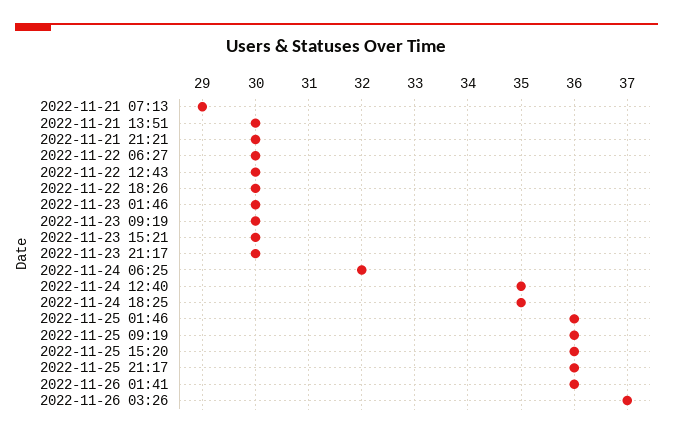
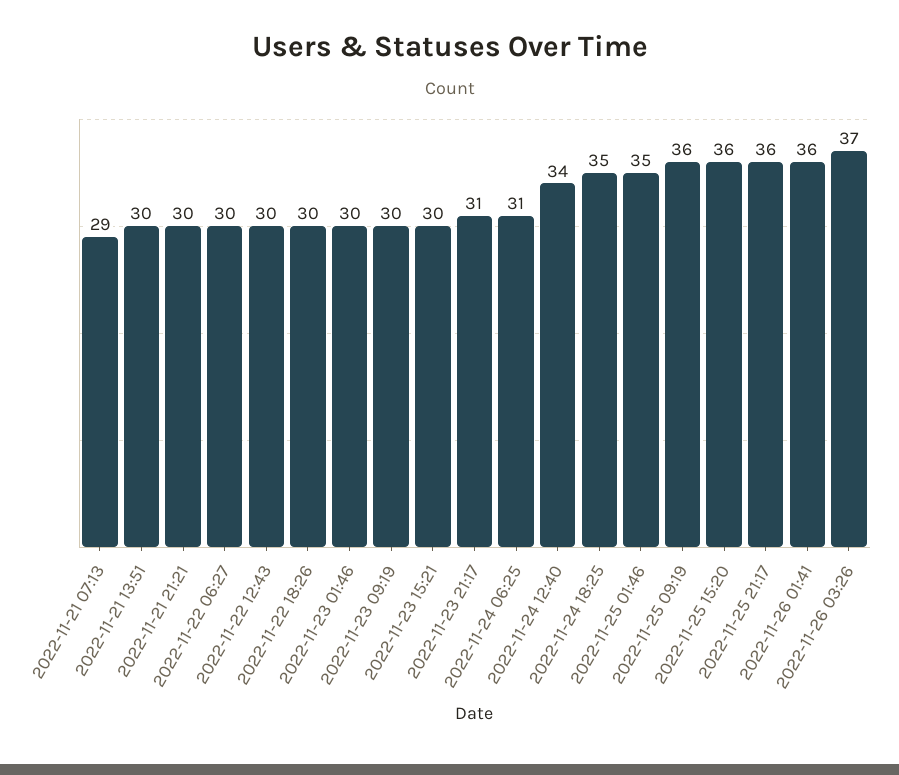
2022-11-23 21:17: 30 -> 31
2022-11-24 06:25: 32 -> 31
2022-11-24 12:40: 35 -> 34
2022-11-25 01:46: 36 -> 35

